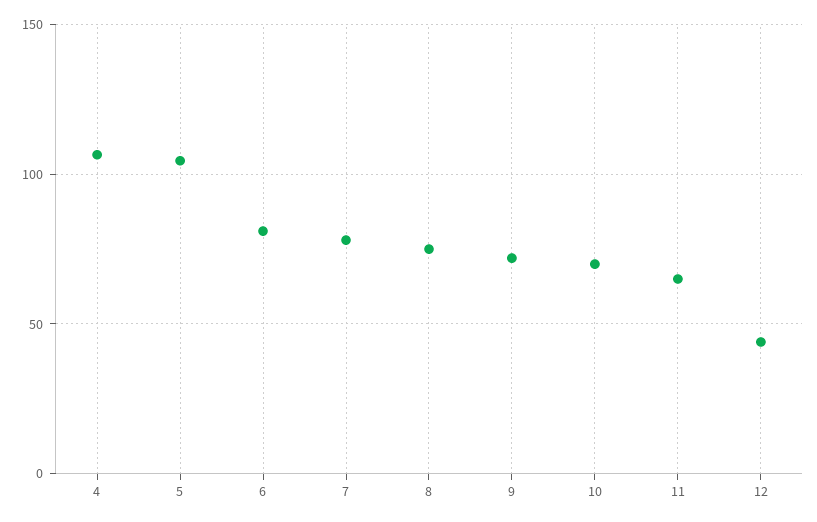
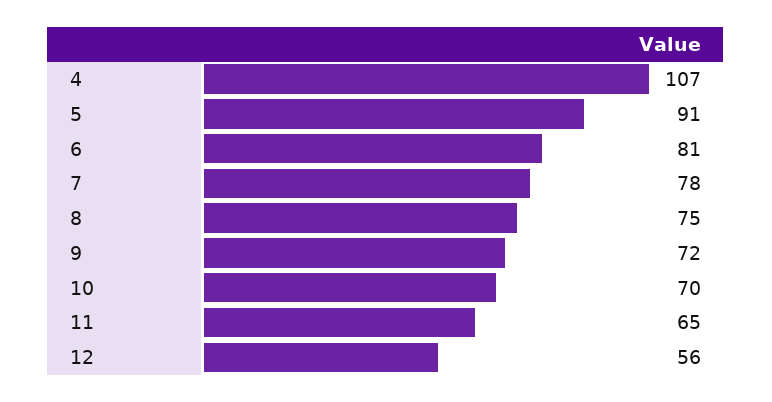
5: 105 -> 91
12: 45 -> 56

